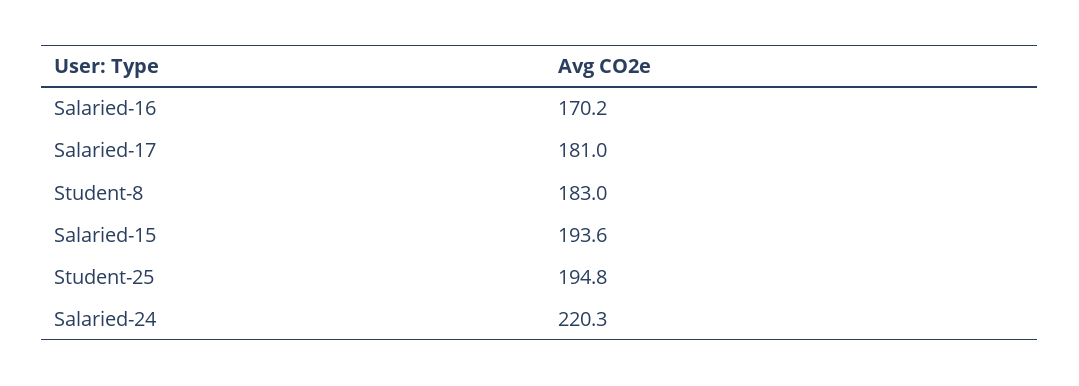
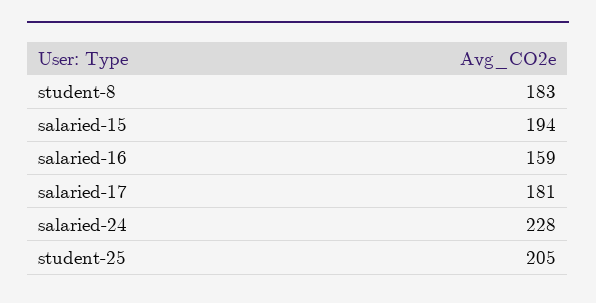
Salaried-16: 170.2 -> 159
Student-25: 194.8 -> 205
Salaried-24: 220.3 -> 228

